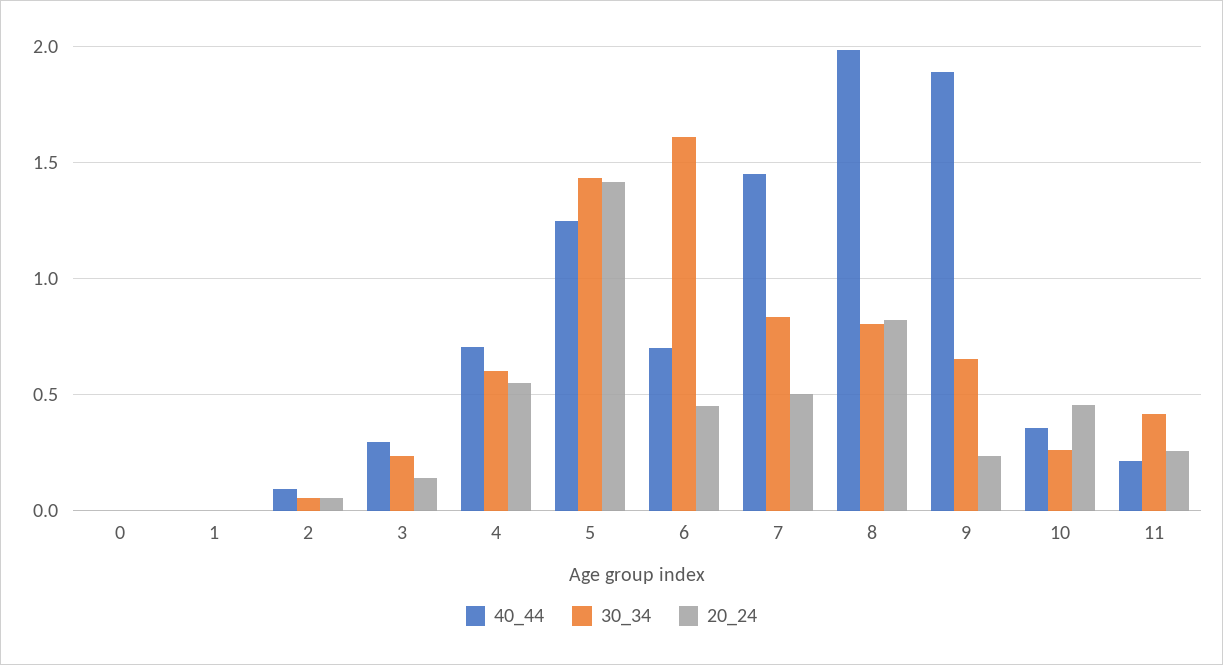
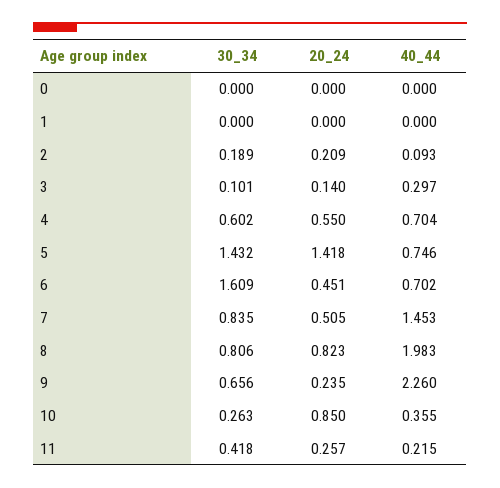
30_34, 2: 0.05 -> 0.189
20_24, 2: 0.05 -> 0.209
30_34, 3: 0.25 -> 0.101
40_44, 5: 1.25 -> 0.746
40_44, 9: 1.9 -> 2.26
20_24, 10: 0.45 -> 0.85

